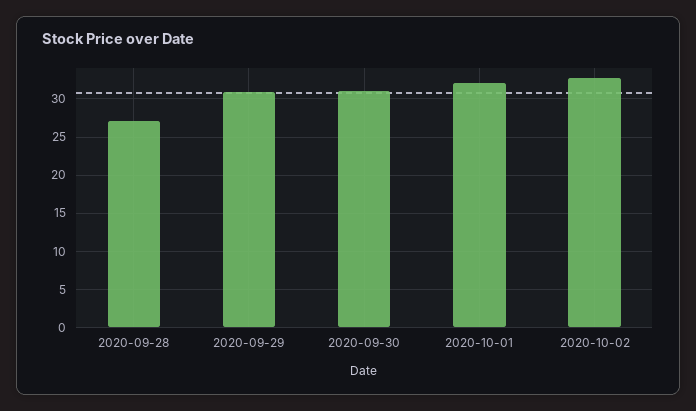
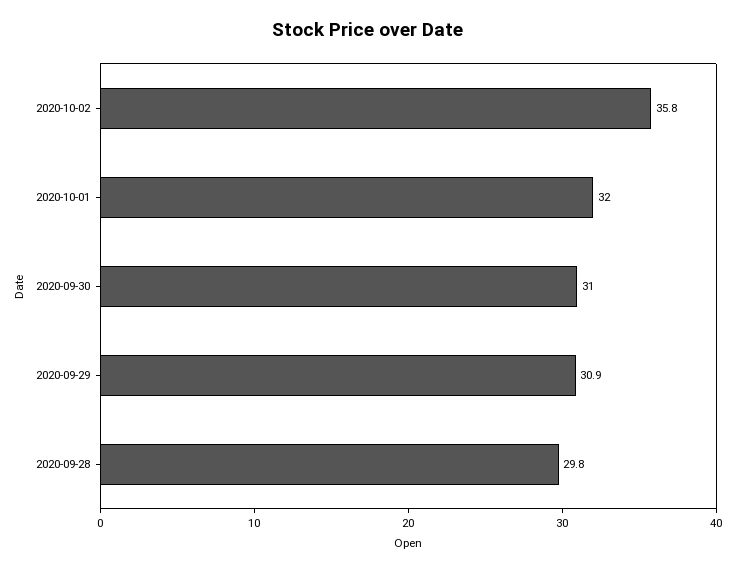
2020-09-28: 27 -> 29.8
2020-10-02: 33 -> 35.8

